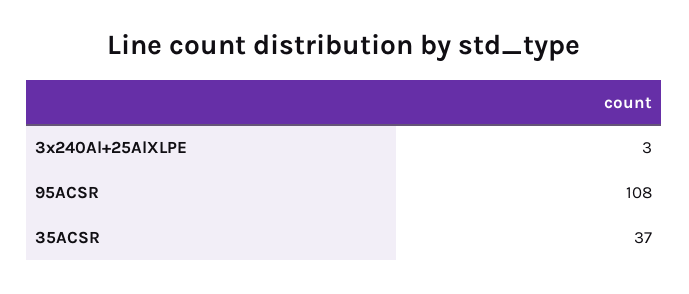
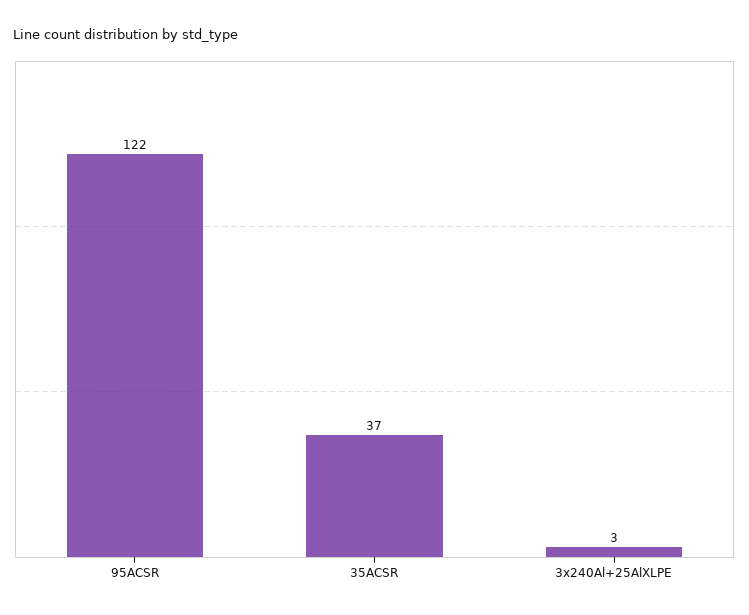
95ACSR: 108 -> 122

